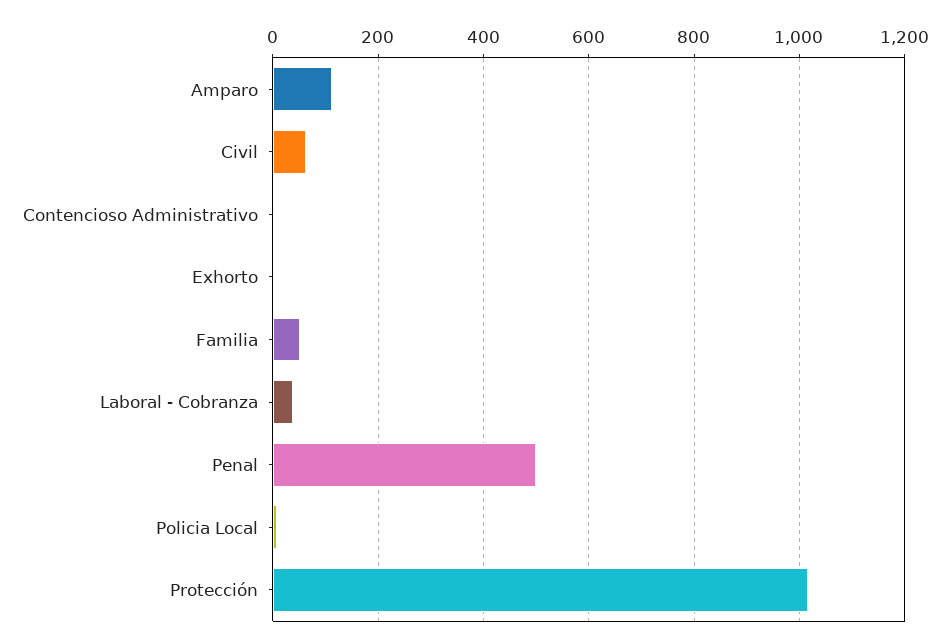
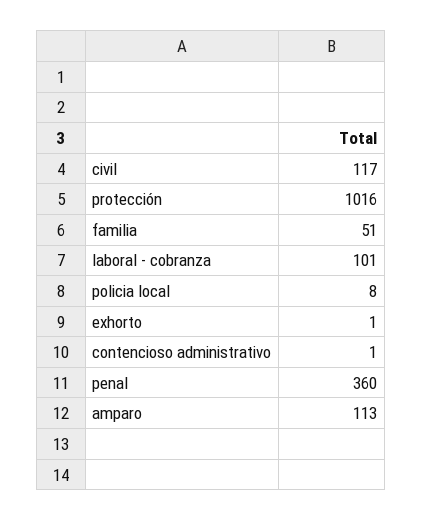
Civil: 60 -> 117
Laboral - Cobranza: 40 -> 101
Penal: 500 -> 360

